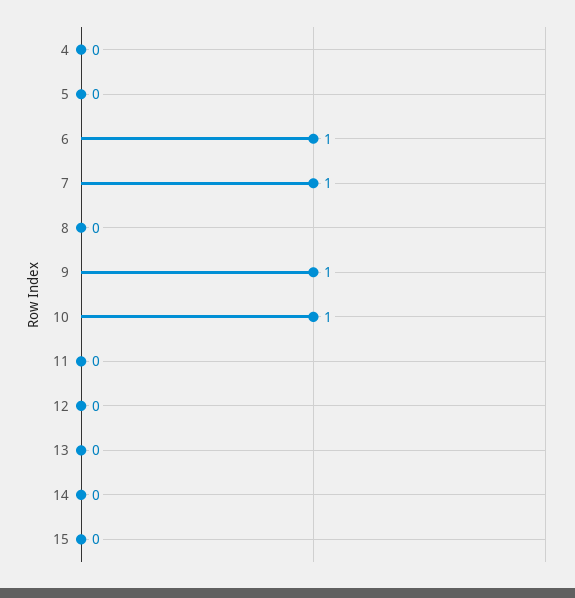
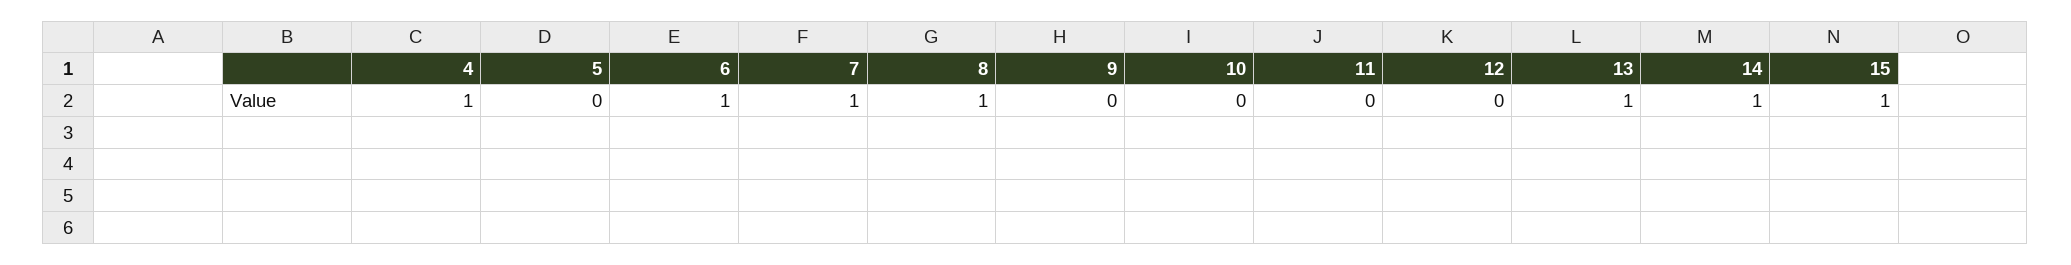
4: 0 -> 1
8: 0 -> 1
9: 1 -> 0
10: 1 -> 0
13: 0 -> 1
14: 0 -> 1
15: 0 -> 1

